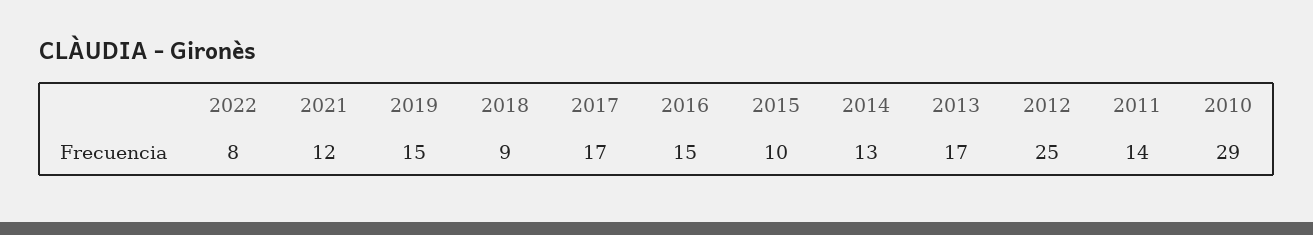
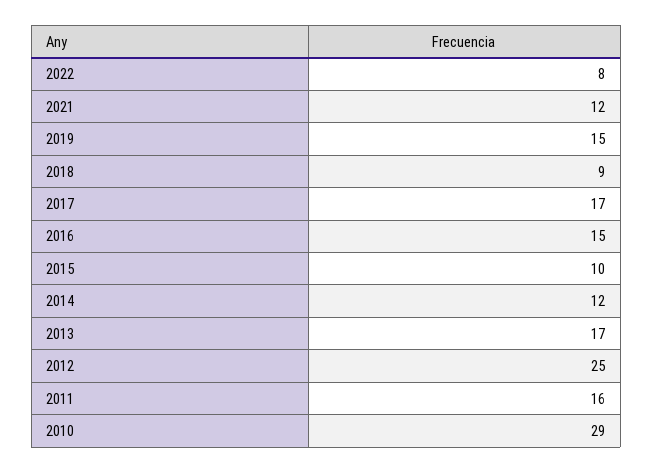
2014: 13 -> 12
2011: 14 -> 16

